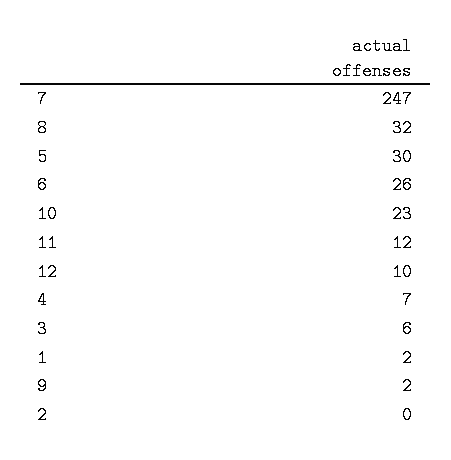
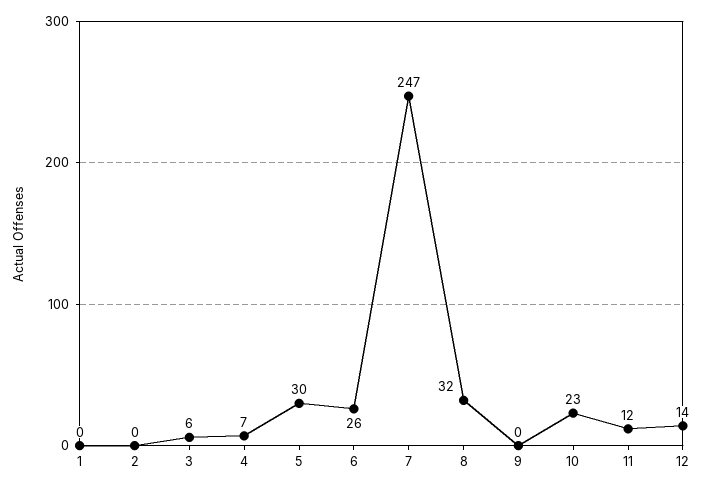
12: 10 -> 14
1: 2 -> 0
9: 2 -> 0

